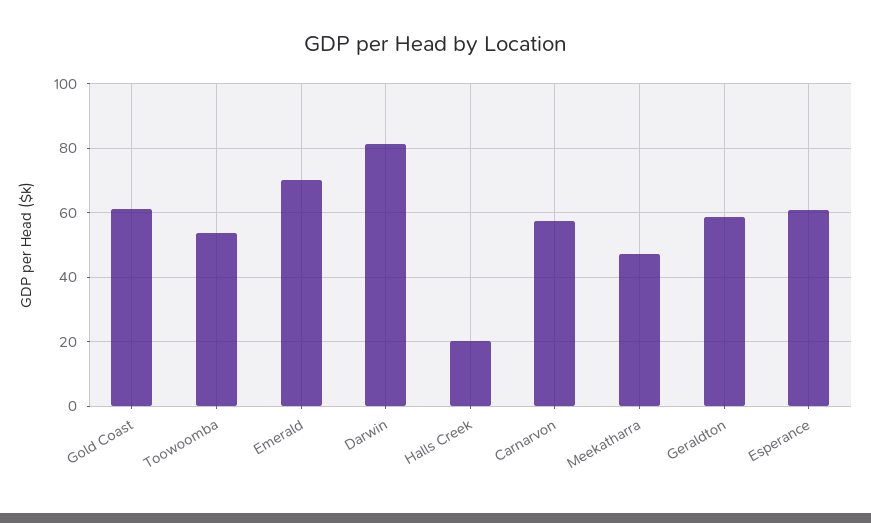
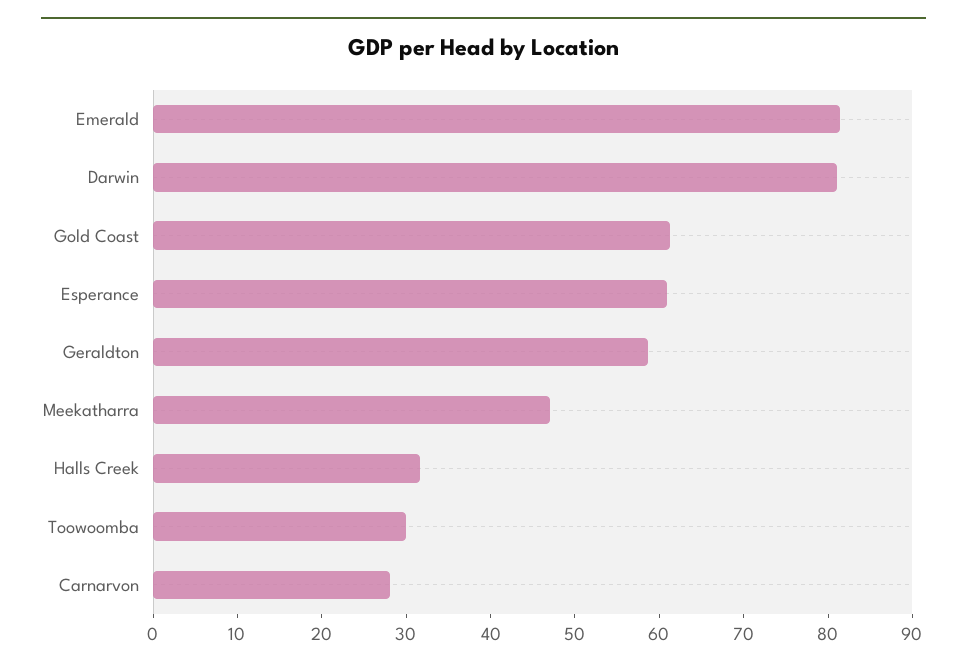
Toowoomba: 54 -> 30
Emerald: 70 -> 82
Halls Creek: 20 -> 32
Carnarvon: 58 -> 28

